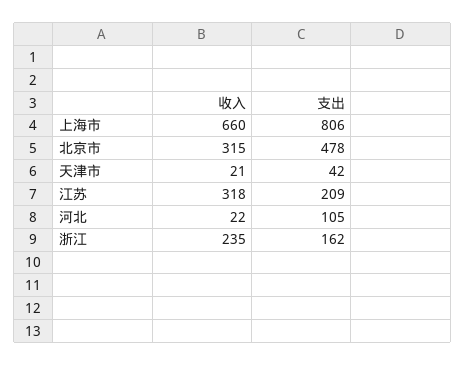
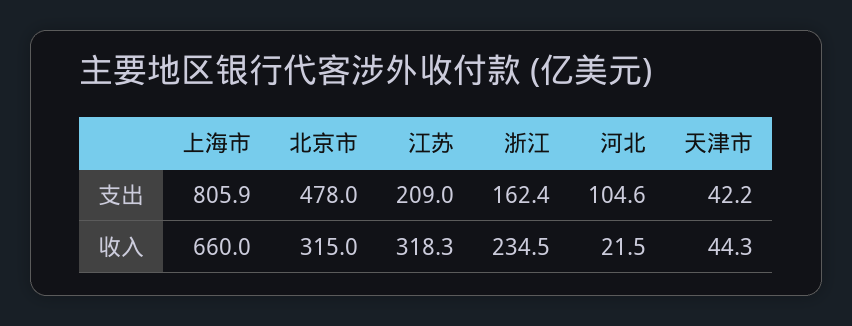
收入, 天津市: 21 -> 44.3

